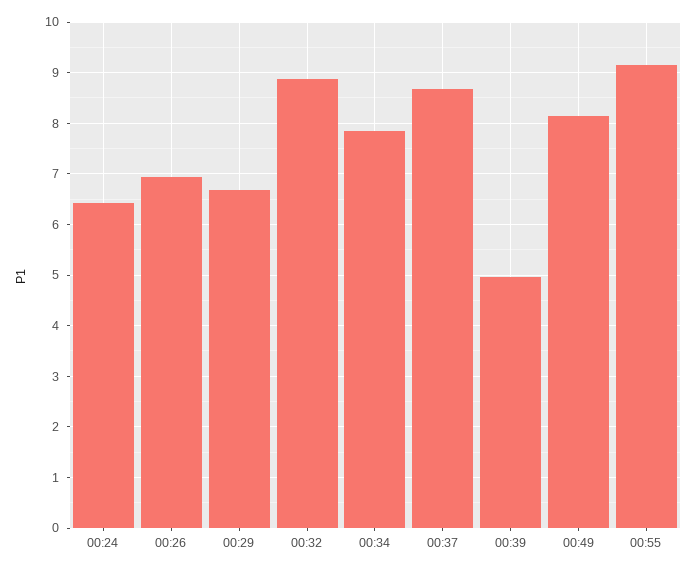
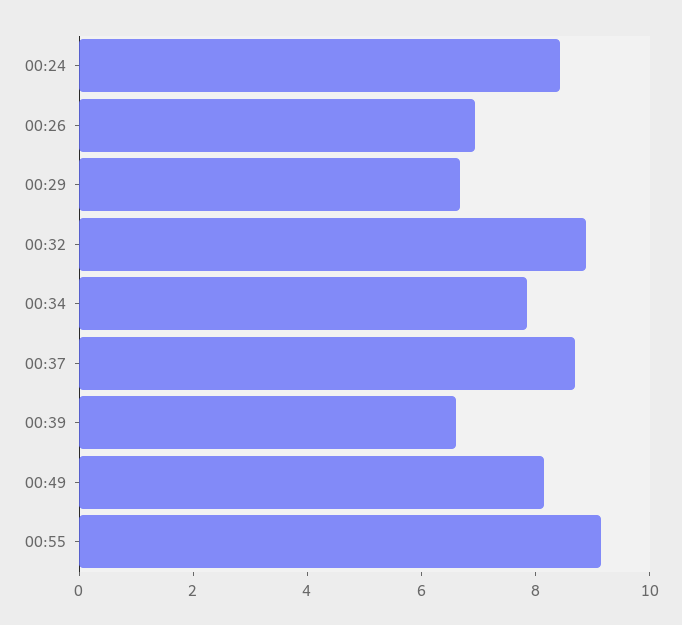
00:24: 6.4 -> 8.5
00:39: 5 -> 6.5

